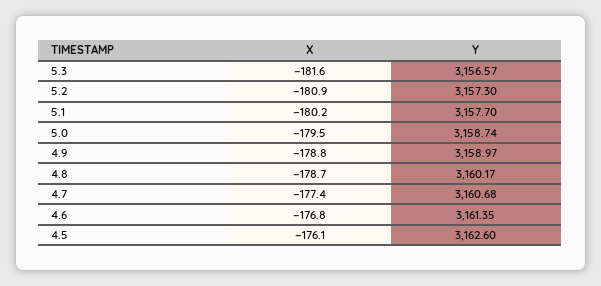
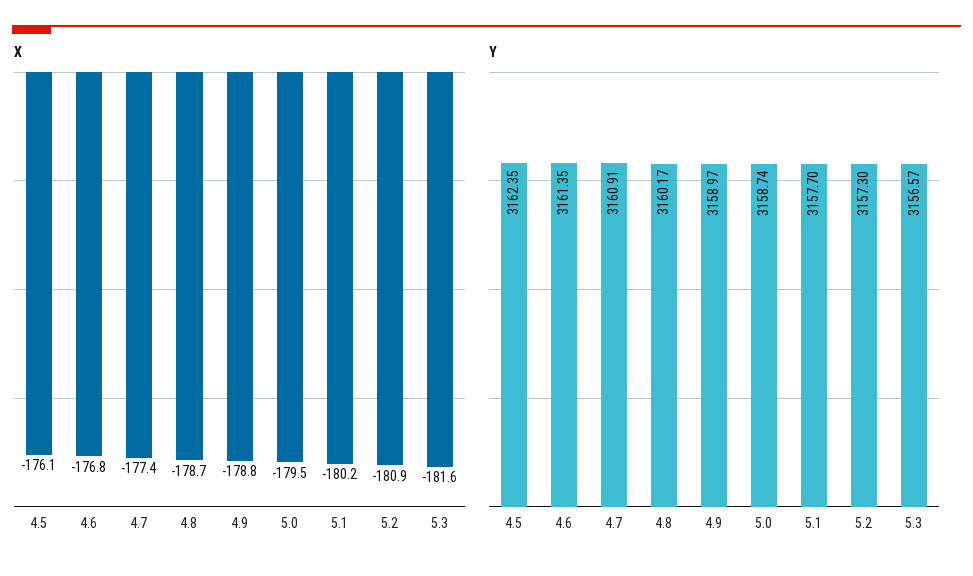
Y, 4.7: 3160.68 -> 3160.91
Y, 4.5: 3162.6 -> 3162.35

